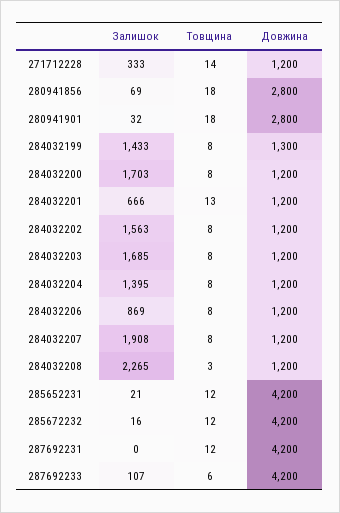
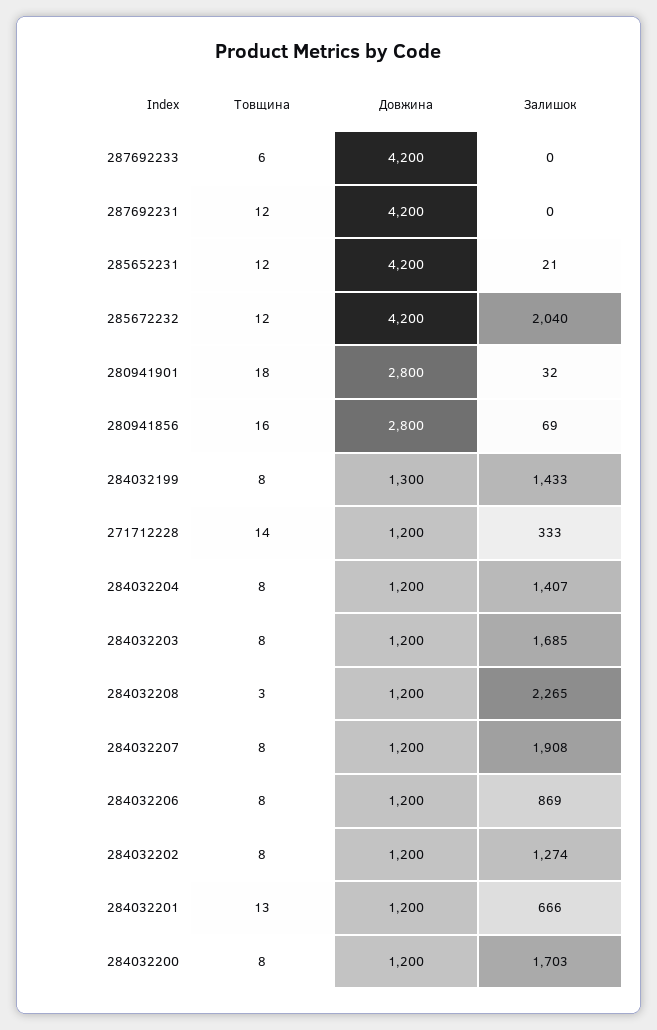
Товщина, 280941856: 18 -> 16
Залишок, 284032202: 1563 -> 1274
Залишок, 284032204: 1395 -> 1407
Залишок, 285672232: 16 -> 2040
Залишок, 287692233: 107 -> 0

